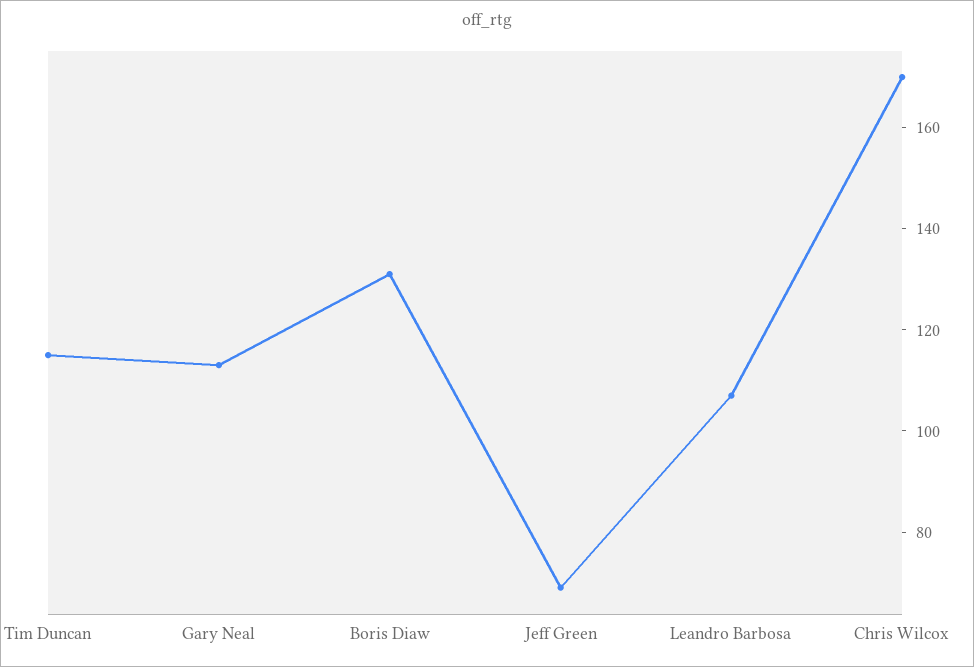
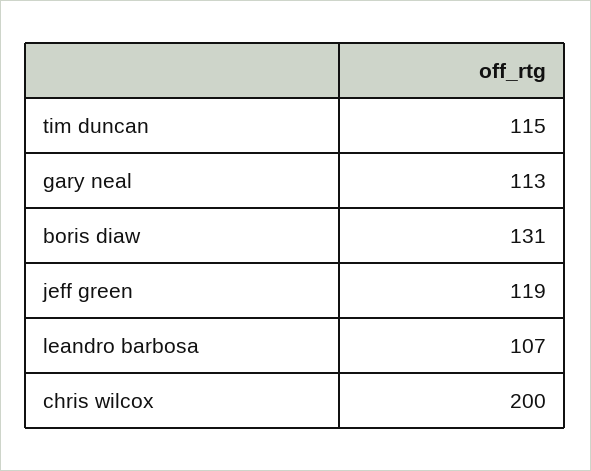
Jeff Green: 70 -> 119
Chris Wilcox: 170 -> 200

